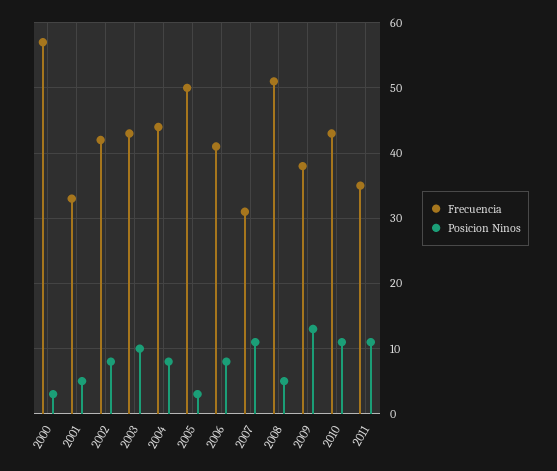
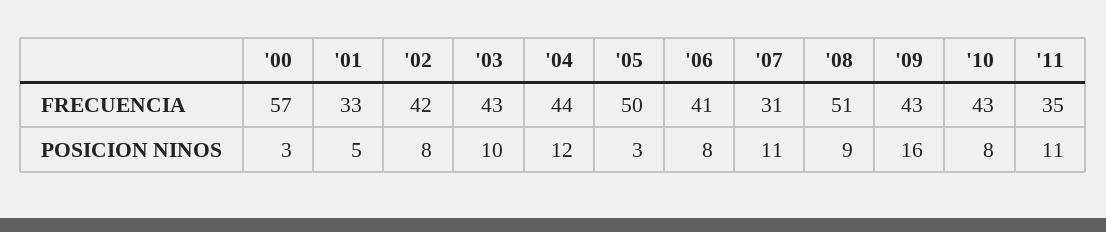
Posicion Ninos, 2004: 8 -> 12
Posicion Ninos, 2008: 5 -> 9
Frecuencia, 2009: 38 -> 43
Posicion Ninos, 2009: 13 -> 16
Posicion Ninos, 2010: 11 -> 8

